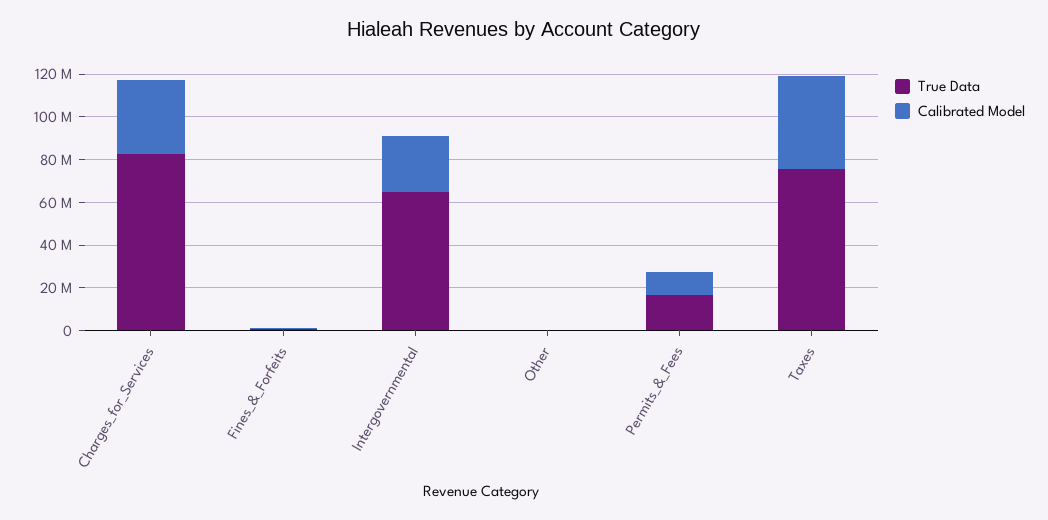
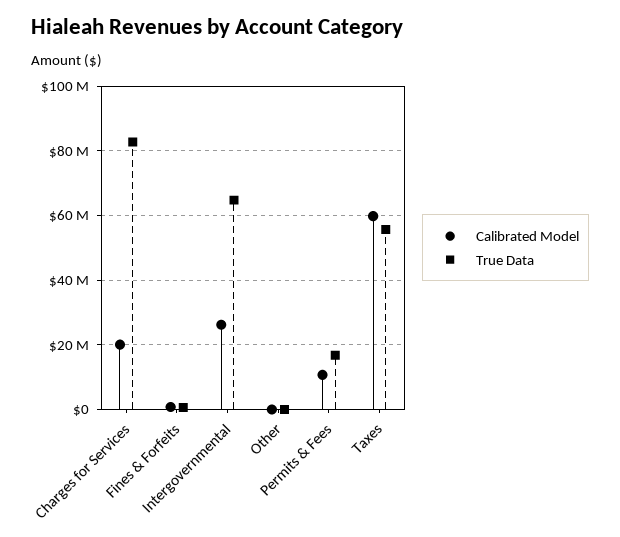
Calibrated Model, Charges_for_Services: 35000000 -> 20000000
True Data, Taxes: 75000000 -> 56000000
Calibrated Model, Taxes: 45000000 -> 60000000

